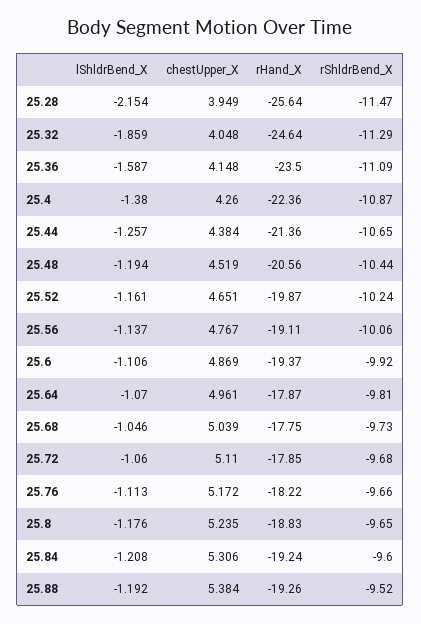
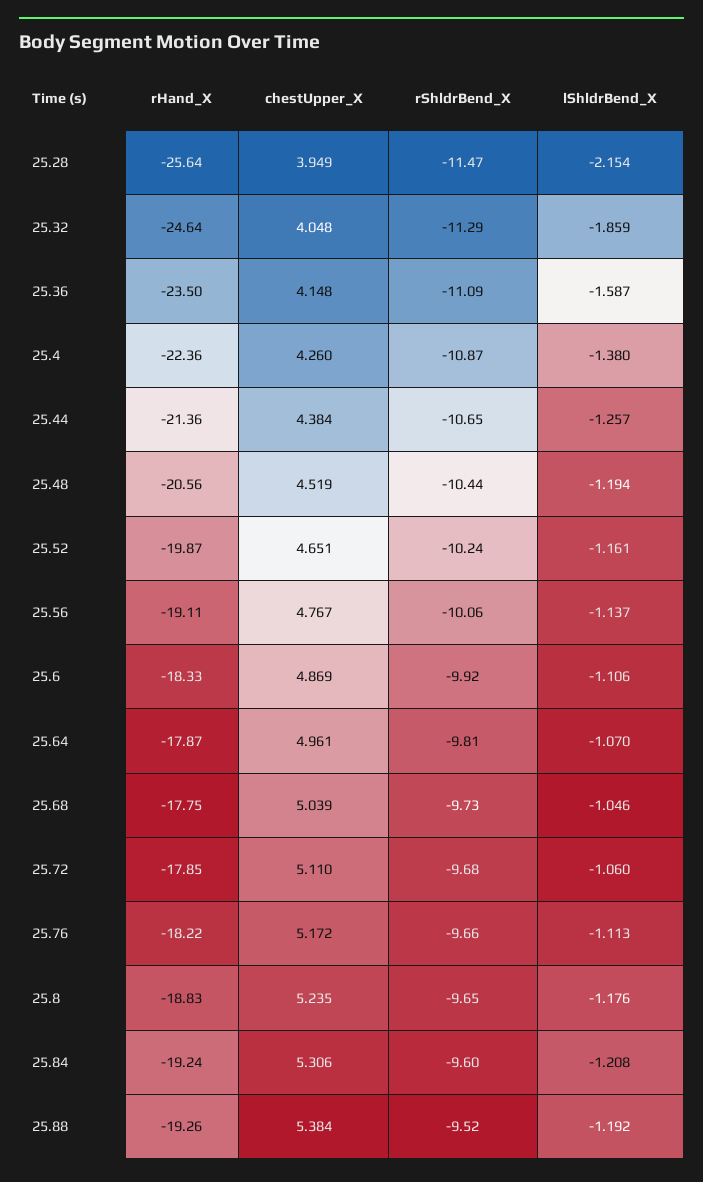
rHand_X, 25.6: -19.37 -> -18.33

